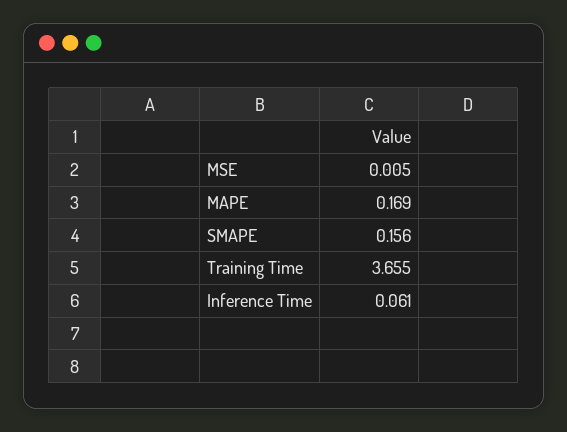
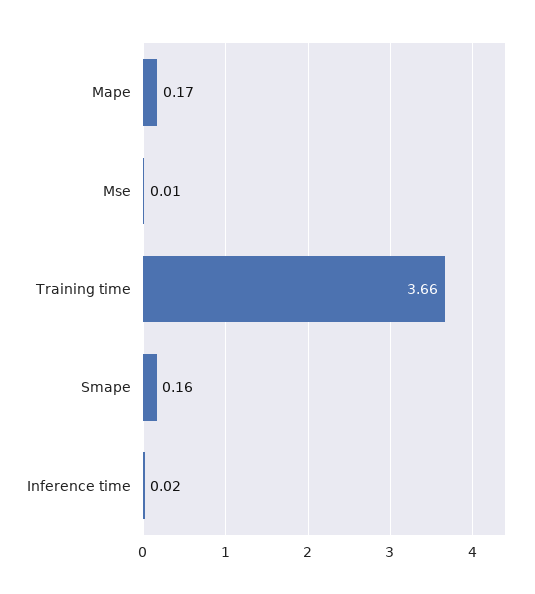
Inference Time: 0.061 -> 0.02

